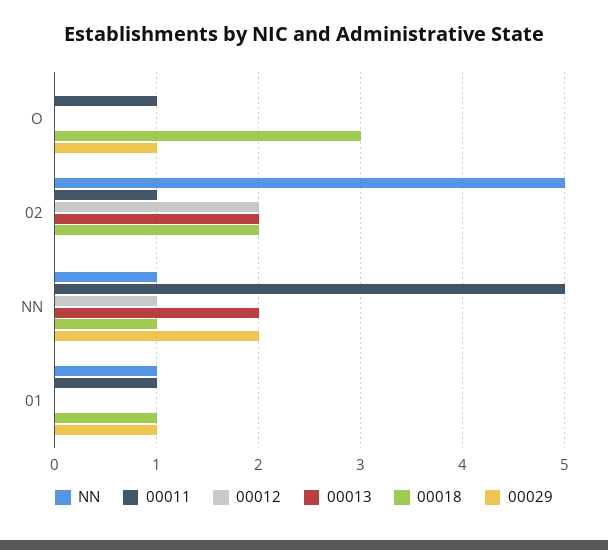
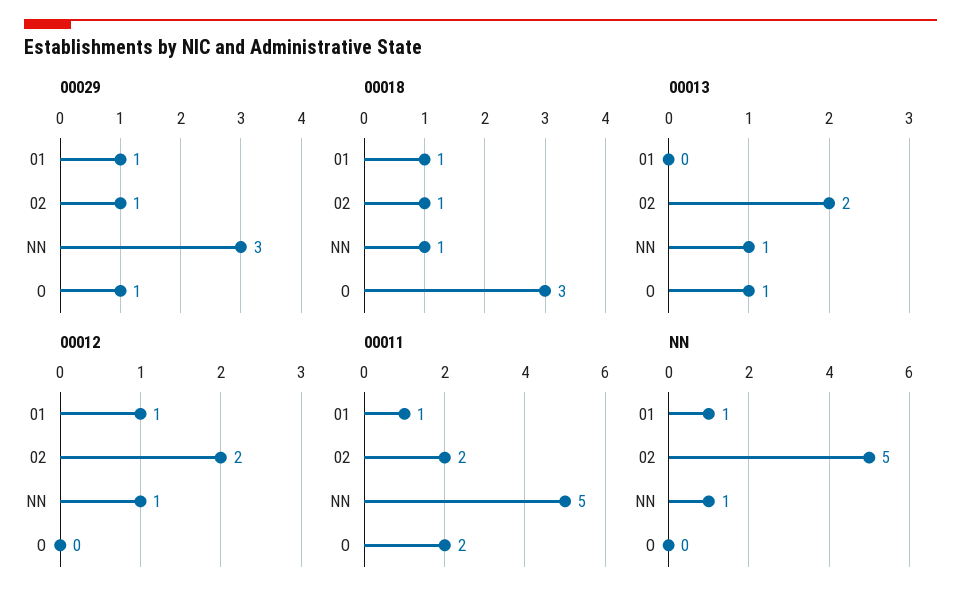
00011, O: 1 -> 2
00013, O: 0 -> 1
00011, 02: 1 -> 2
00018, 02: 2 -> 1
00029, 02: 0 -> 1
00013, NN: 2 -> 1
00029, NN: 2 -> 3
00012, 01: 0 -> 1

